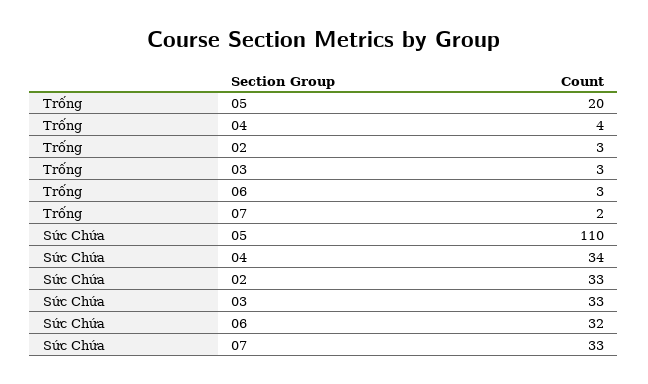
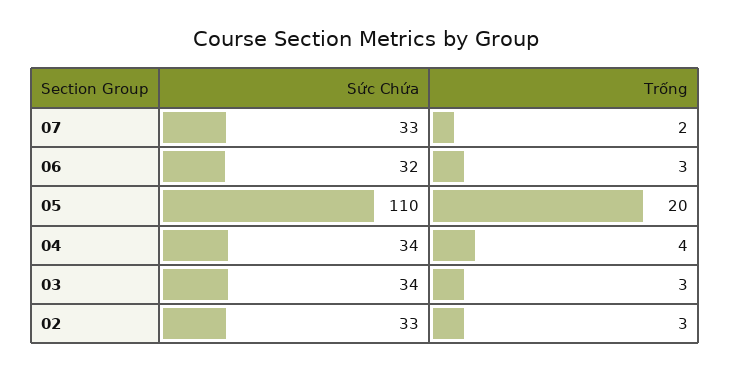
Sức Chứa, 03: 33 -> 34

